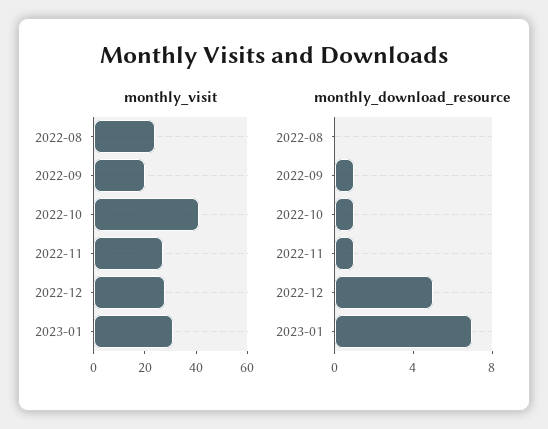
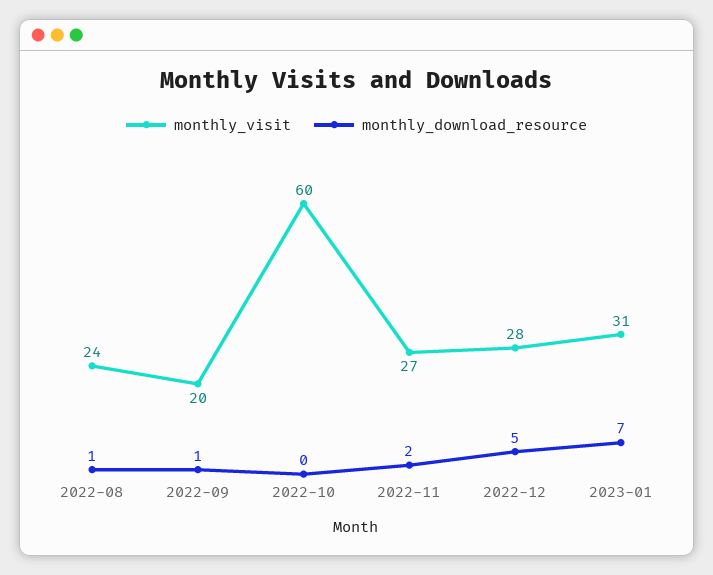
monthly_visit, 2022-10: 40 -> 60
monthly_download_resource, 2022-08: 0 -> 1
monthly_download_resource, 2022-10: 1 -> 0
monthly_download_resource, 2022-11: 1 -> 2

